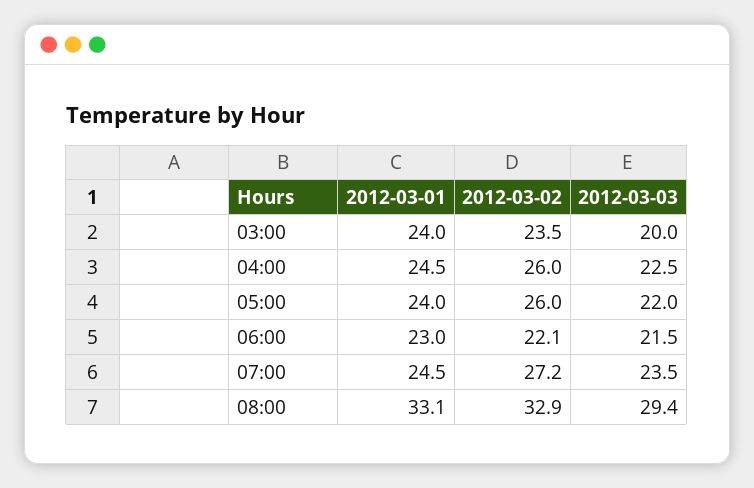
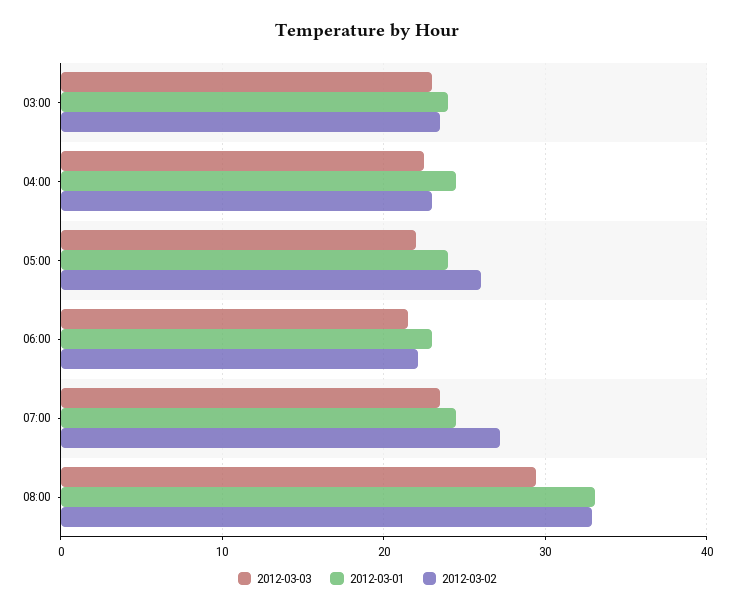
2012-03-03, 03:00: 20 -> 23
2012-03-02, 04:00: 26 -> 23

